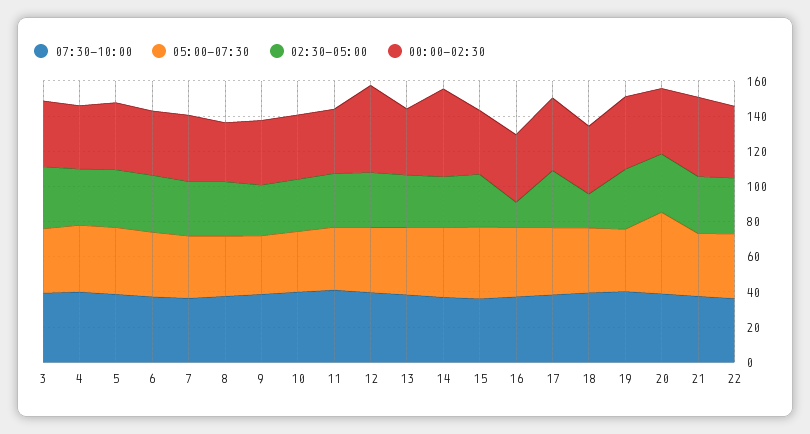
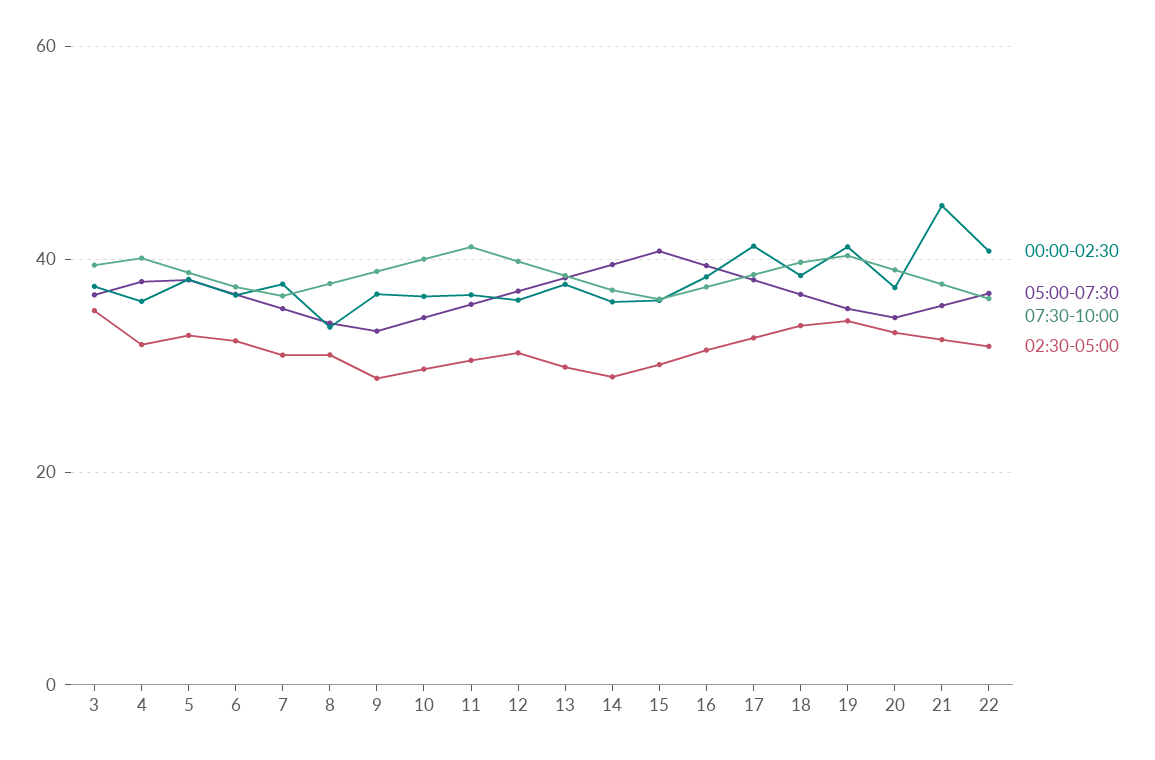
00:00-02:30, 12: 50 -> 36
00:00-02:30, 14: 50 -> 36
02:30-05:00, 16: 15 -> 32
02:30-05:00, 18: 20 -> 34
05:00-07:30, 20: 45 -> 34

